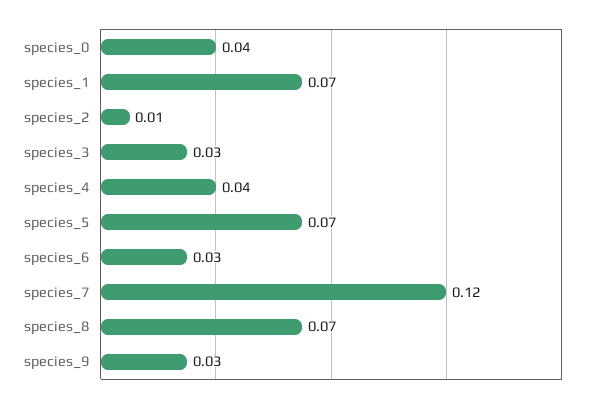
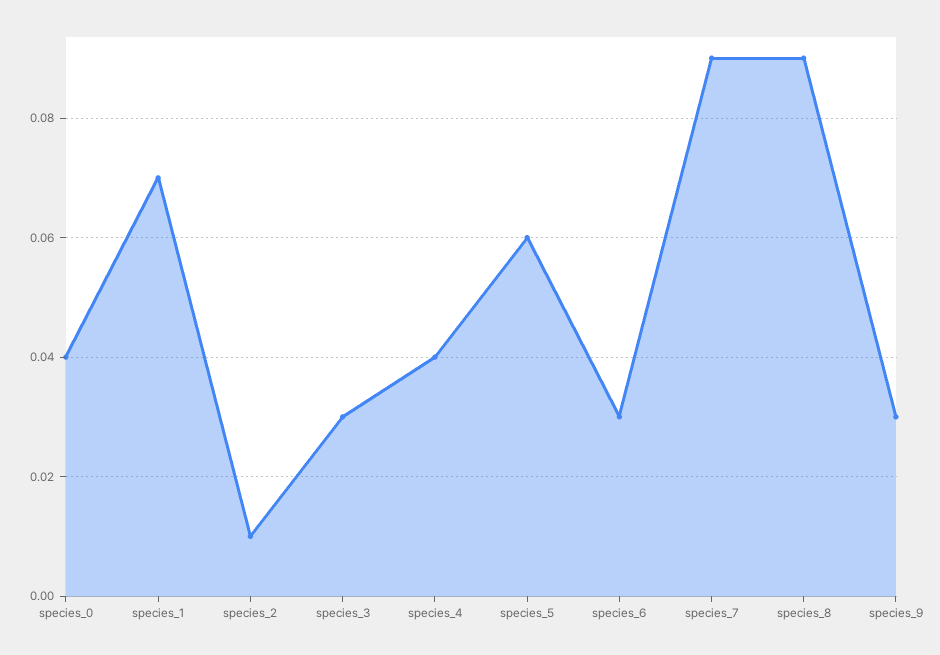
species_5: 0.07 -> 0.06
species_7: 0.12 -> 0.09
species_8: 0.07 -> 0.09

